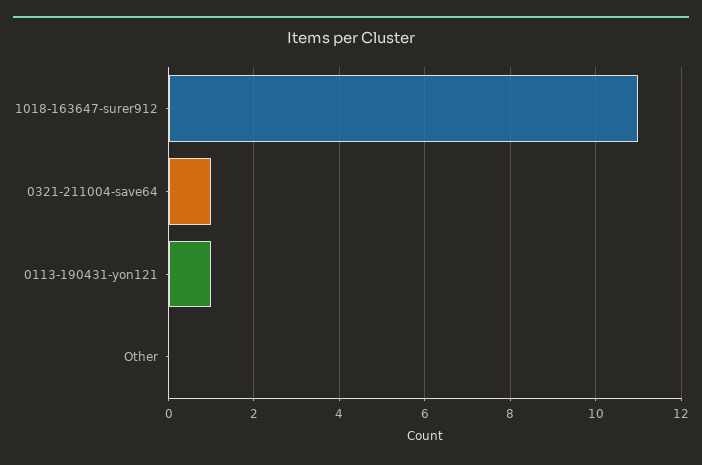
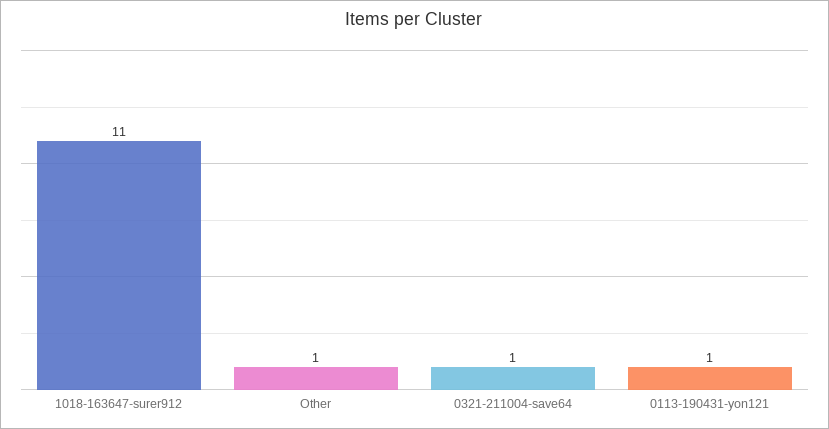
Other: 0 -> 1

